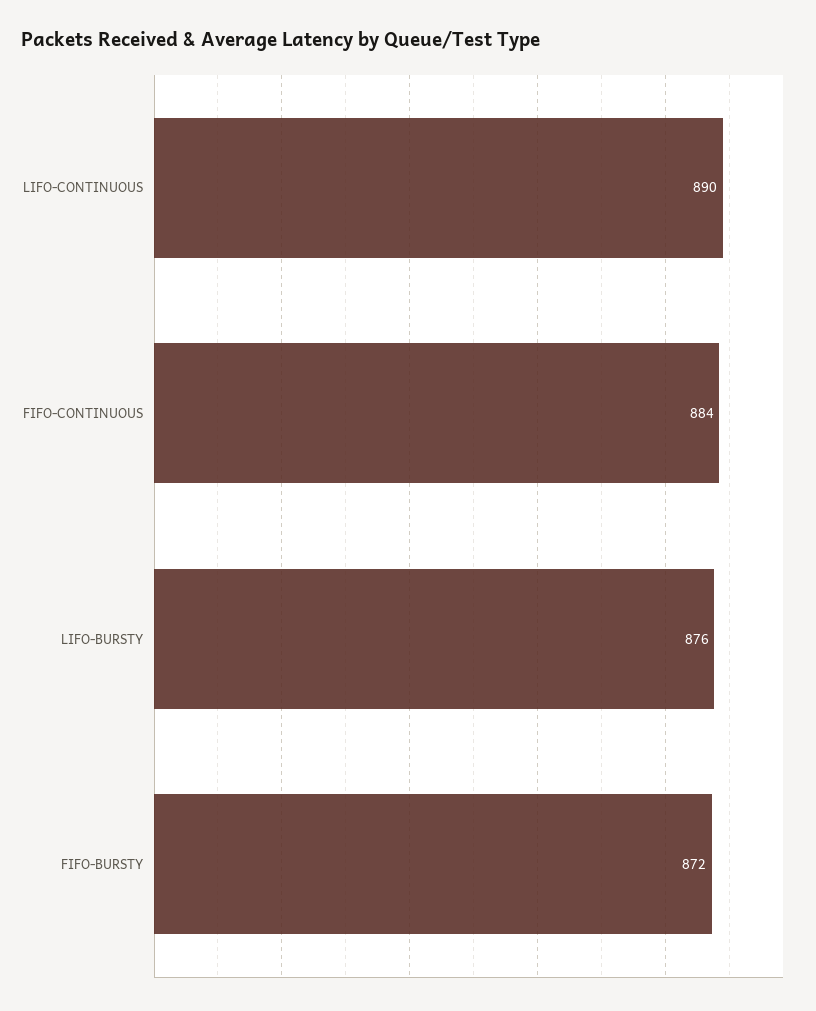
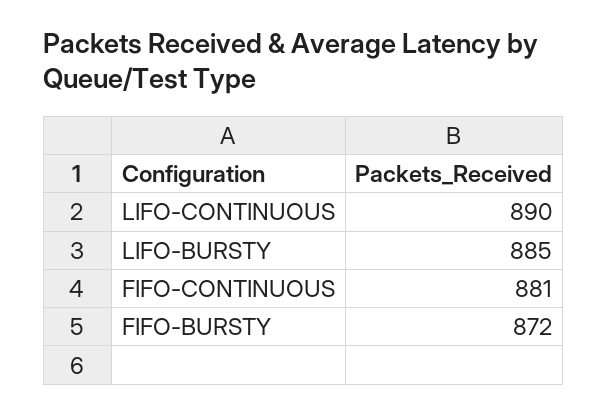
FIFO-CONTINUOUS: 884 -> 881
LIFO-BURSTY: 876 -> 885

